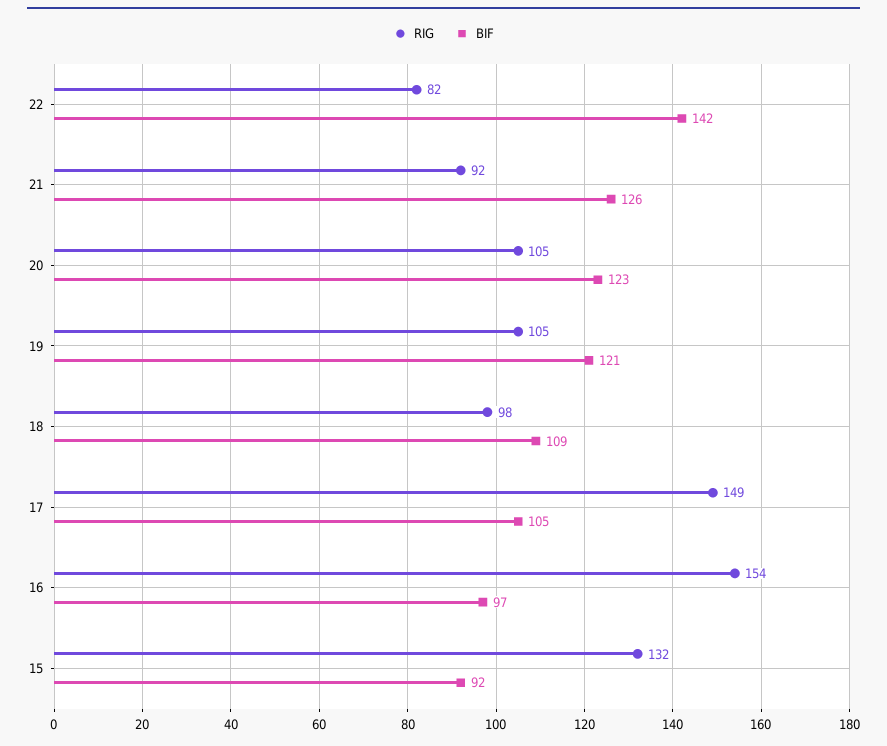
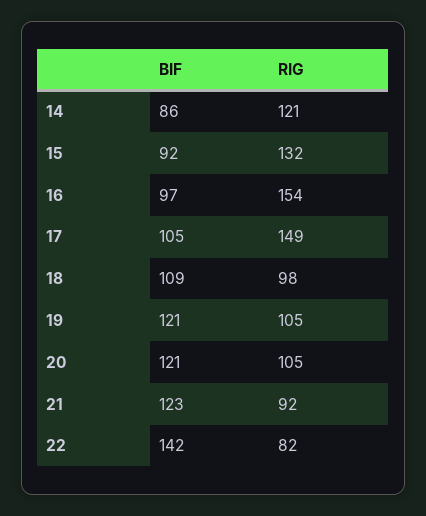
BIF, 21: 126 -> 123
BIF, 20: 123 -> 121
BIF, 14: none -> 86
RIG, 14: none -> 121

